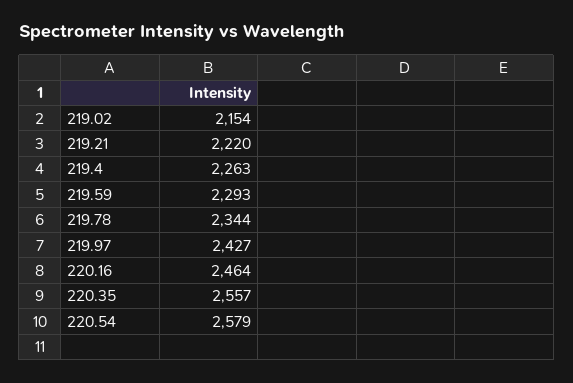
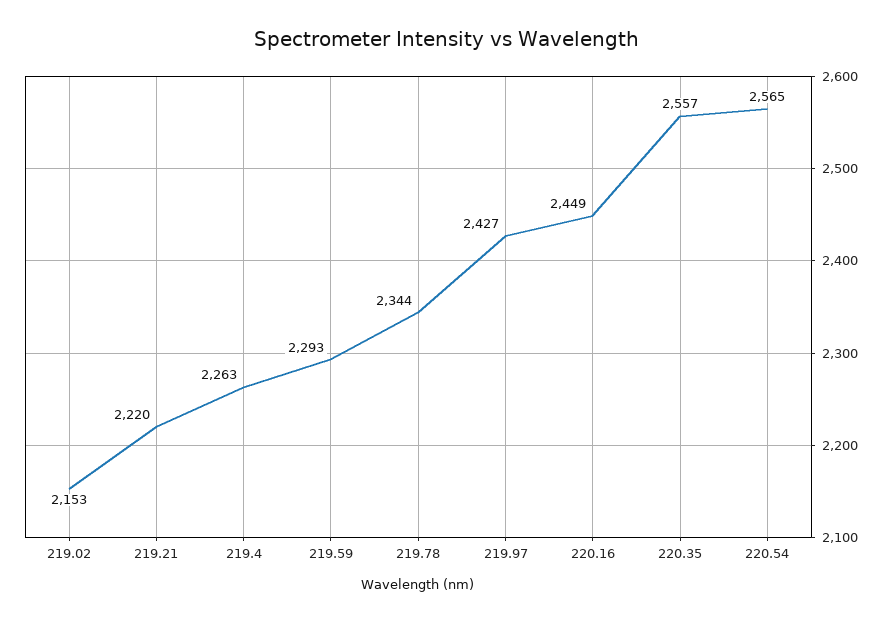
219.02: 2154 -> 2153
220.16: 2464 -> 2449
220.54: 2579 -> 2565

